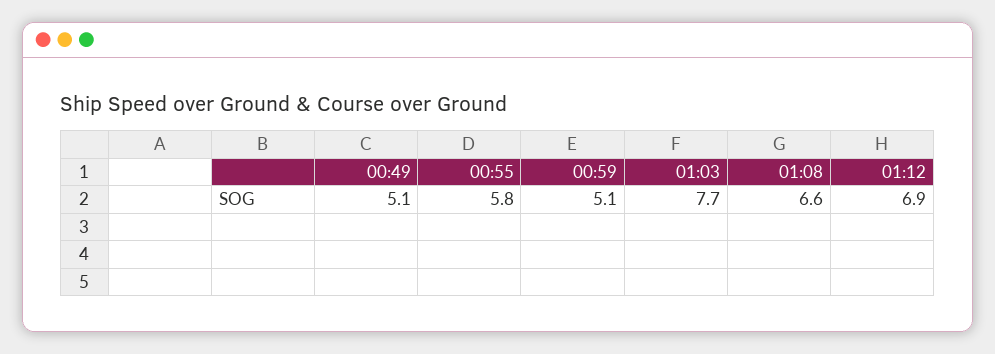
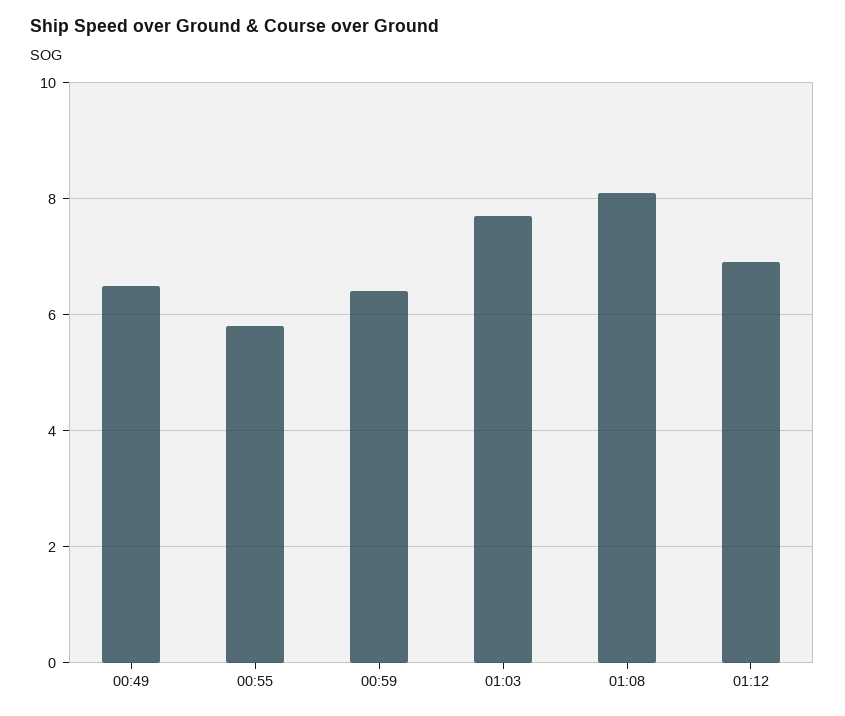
00:49: 5.1 -> 6.5
00:59: 5.1 -> 6.5
01:08: 6.6 -> 8

